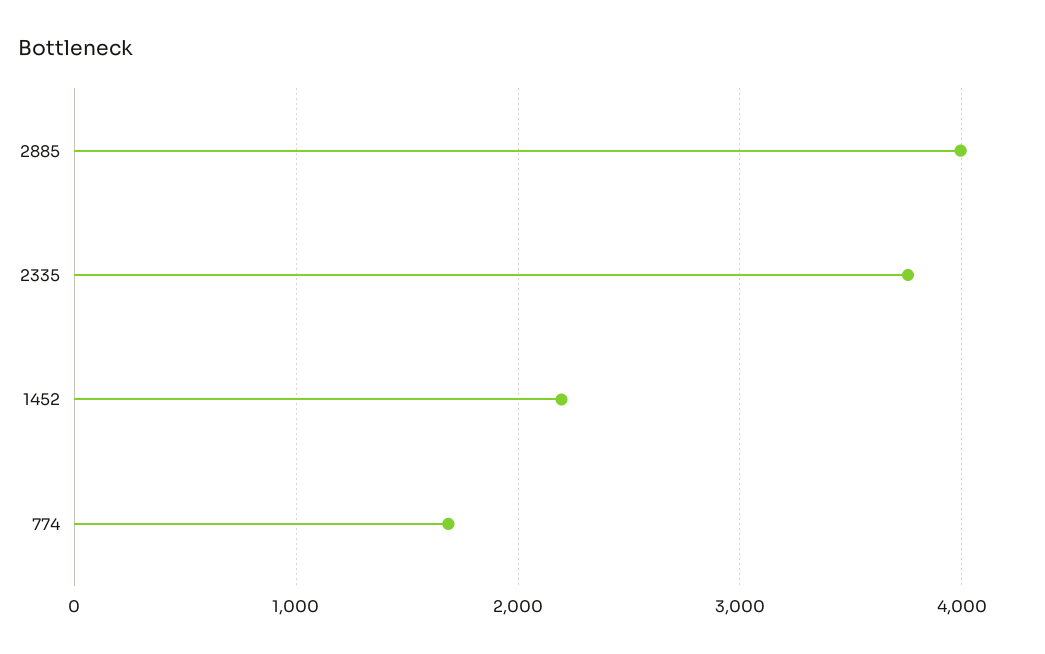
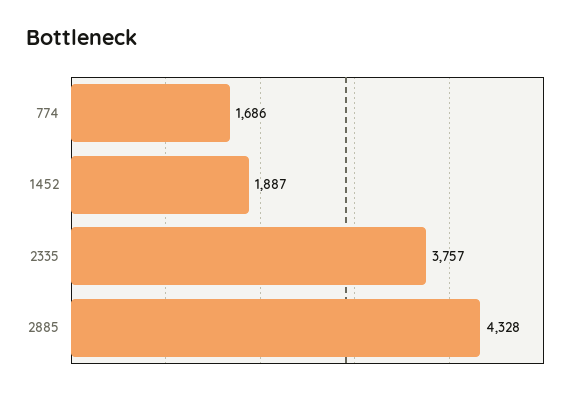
2885: 4000 -> 4328
1452: 2200 -> 1887

